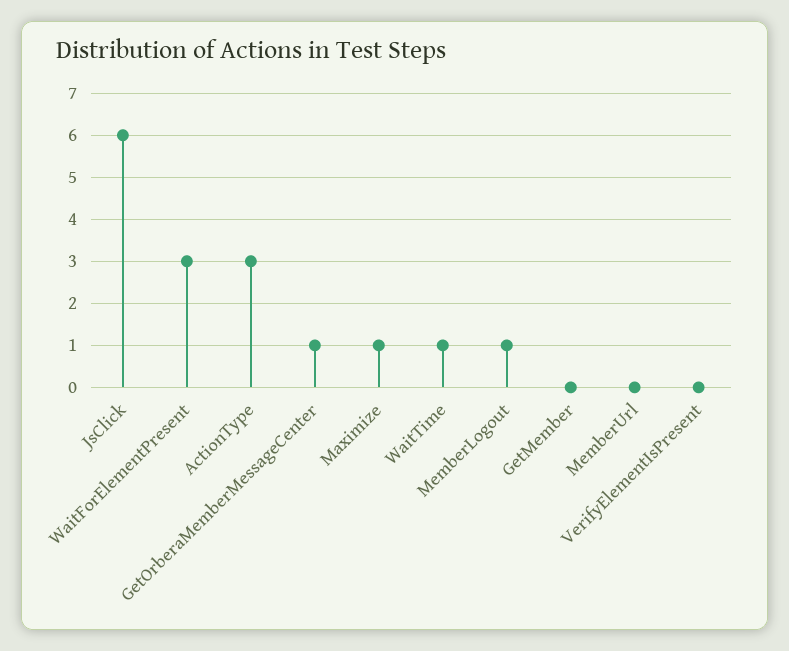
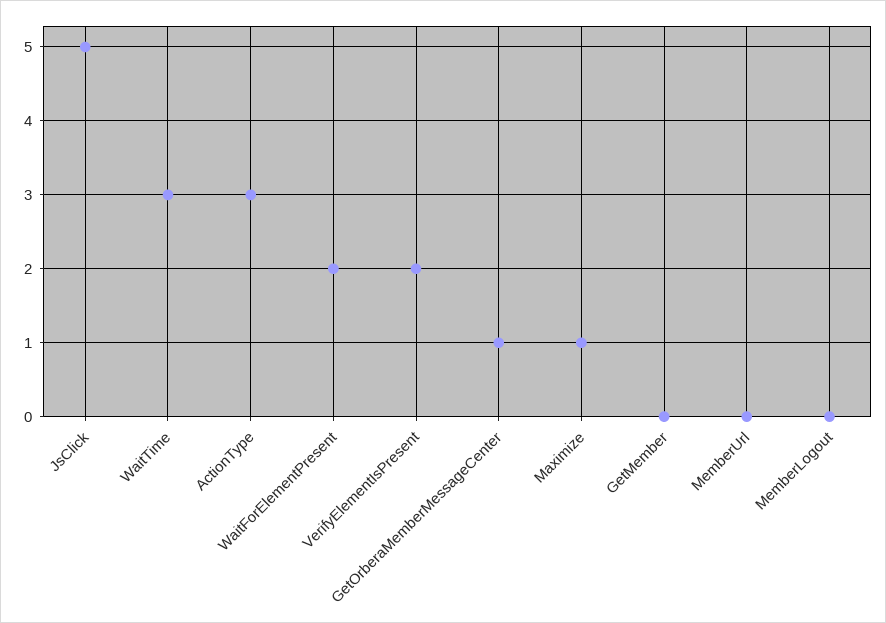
JsClick: 6 -> 5
WaitForElementPresent: 3 -> 2
WaitTime: 1 -> 3
MemberLogout: 1 -> 0
VerifyElementIsPresent: 0 -> 2

